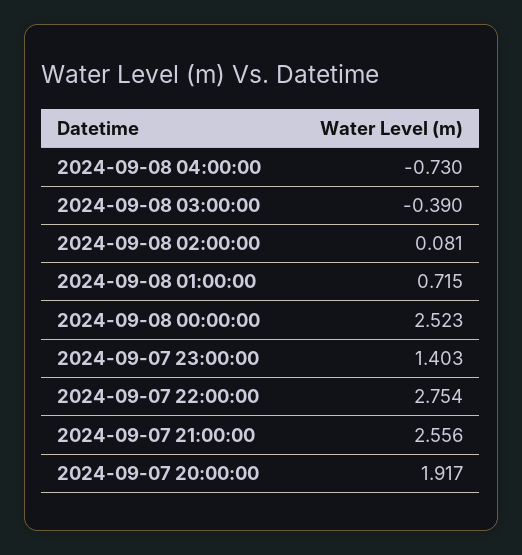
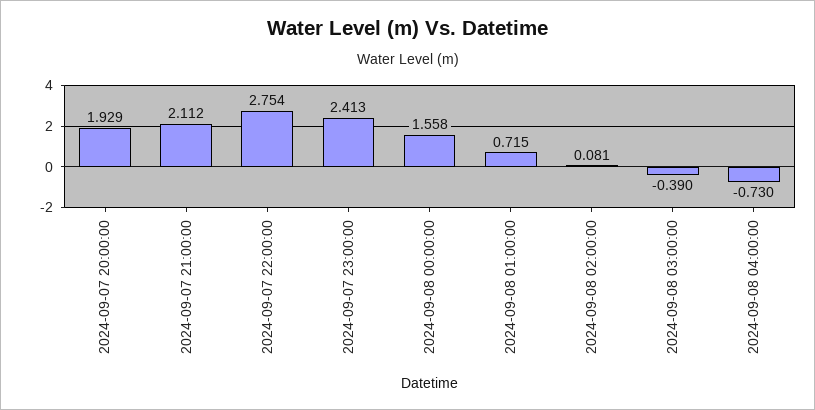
2024-09-08 00:00:00: 2.523 -> 1.558
2024-09-07 23:00:00: 1.403 -> 2.413
2024-09-07 21:00:00: 2.556 -> 2.112
2024-09-07 20:00:00: 1.917 -> 1.929

